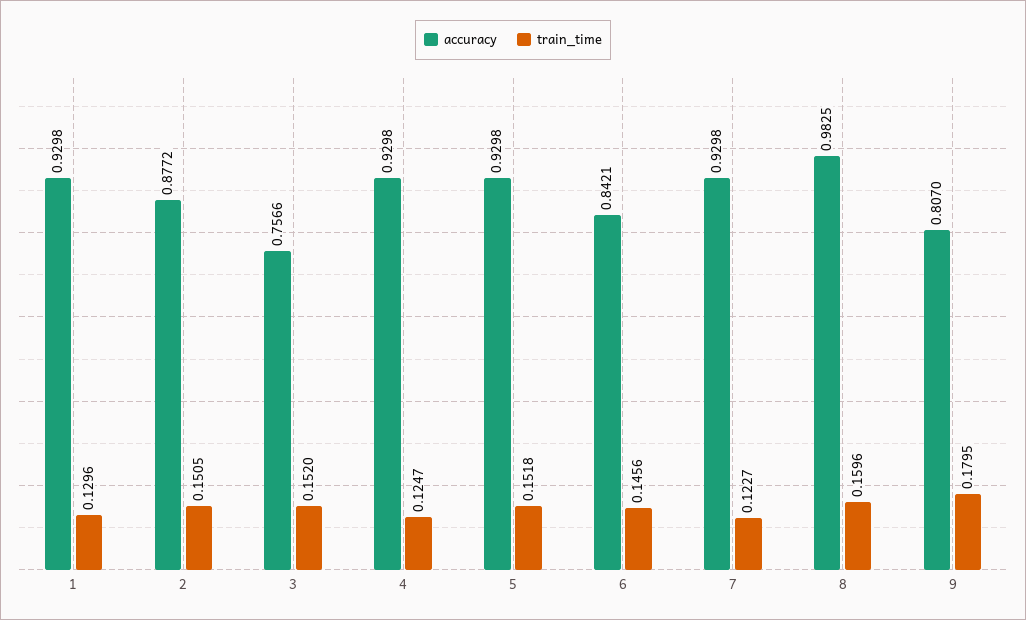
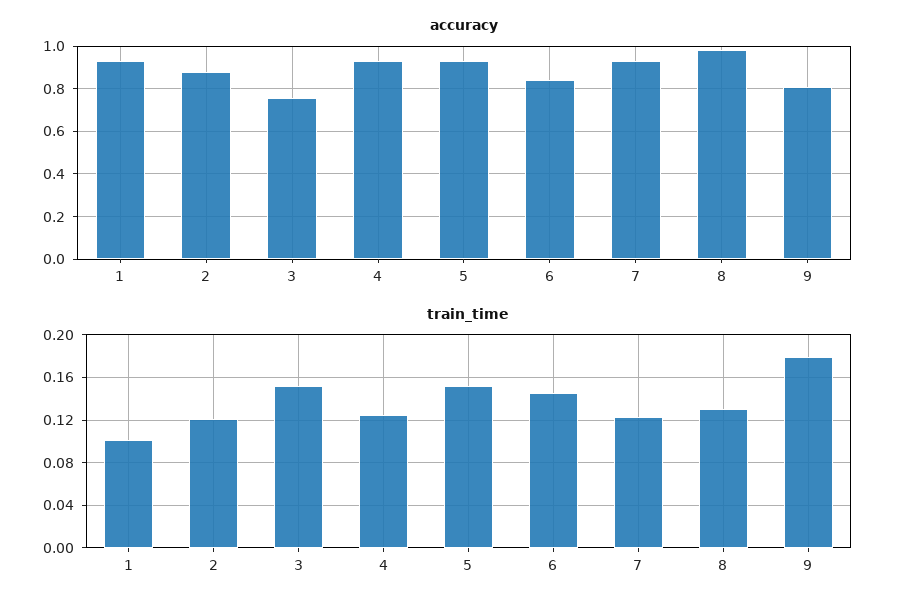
train_time, 1: 0.1296 -> 0.1
train_time, 2: 0.1505 -> 0.12
train_time, 8: 0.1596 -> 0.13

